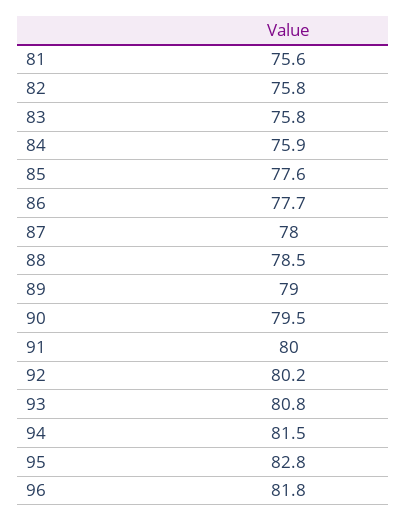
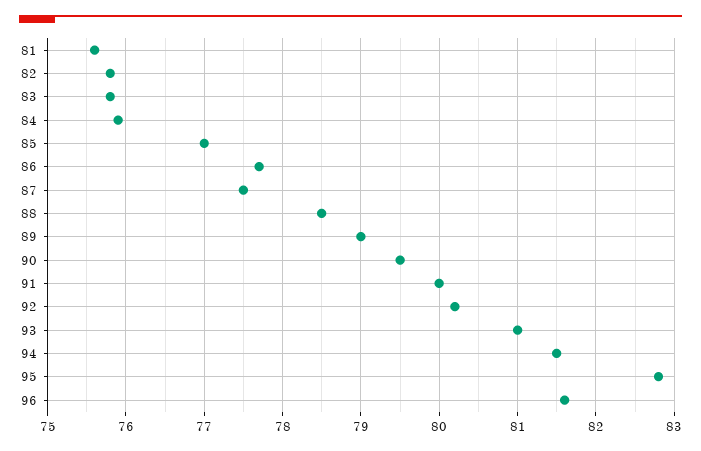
85: 77.6 -> 77
87: 78 -> 77.5
93: 80.8 -> 81
96: 81.8 -> 81.6

